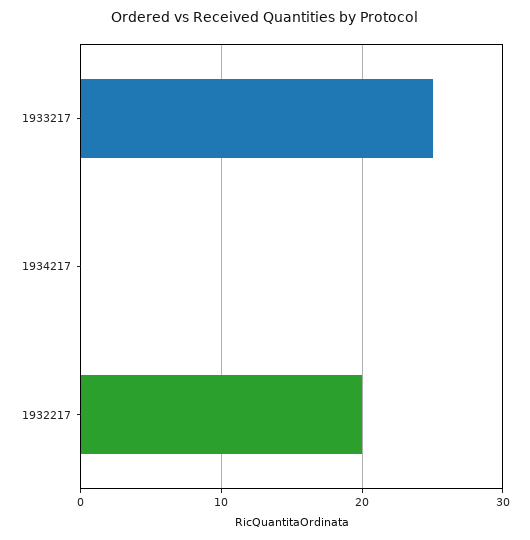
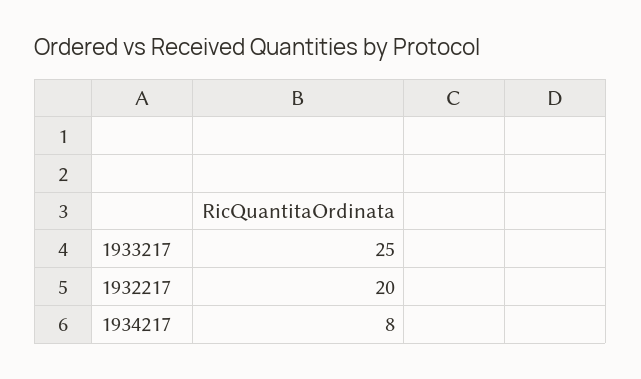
1934217: 0 -> 8

